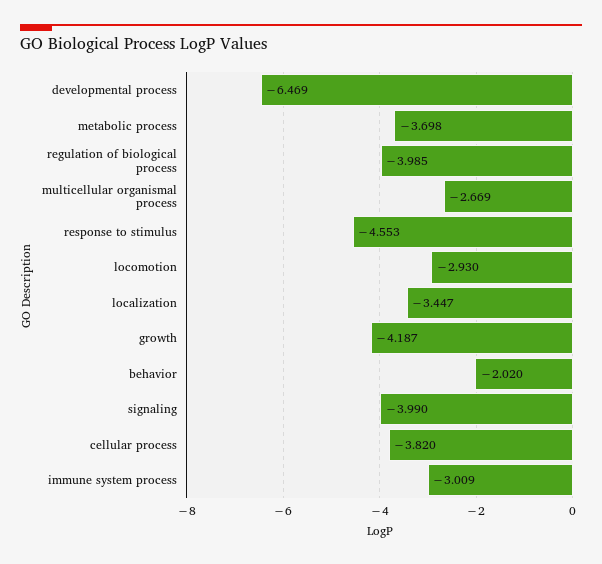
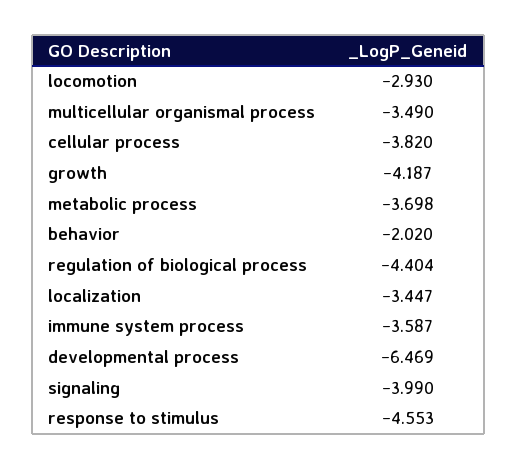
regulation of biological process: -3.985 -> -4.404
multicellular organismal process: -2.669 -> -3.49
immune system process: -3.009 -> -3.587

